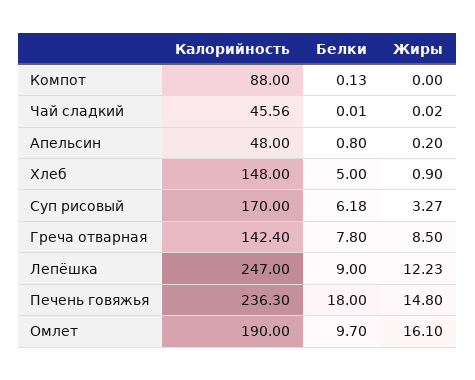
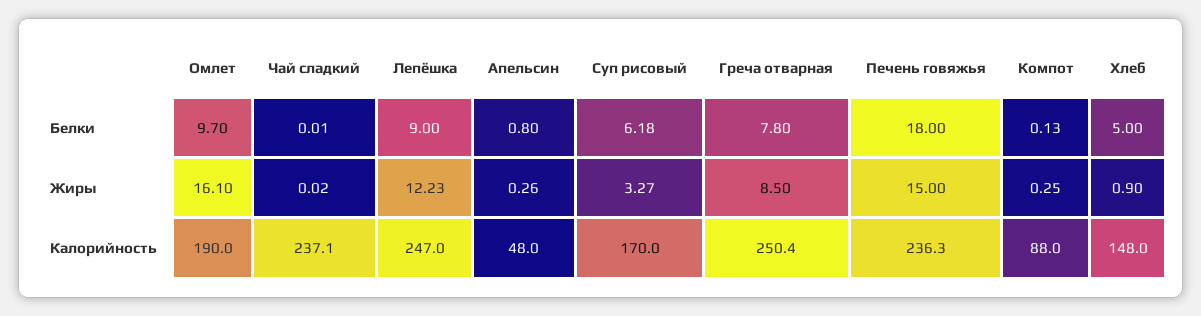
Жиры, Компот: 0 -> 0.25
Калорийность, Чай сладкий: 45.56 -> 237.1
Жиры, Апельсин: 0.2 -> 0.26
Калорийность, Греча отварная: 142.4 -> 250.4
Жиры, Печень говяжья: 14.8 -> 15

